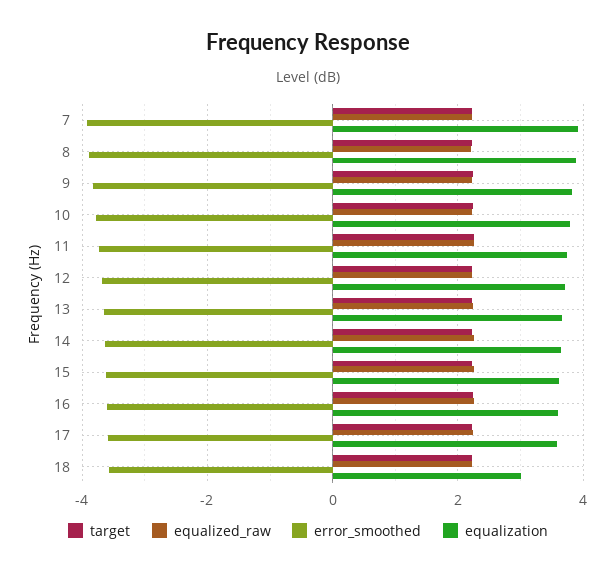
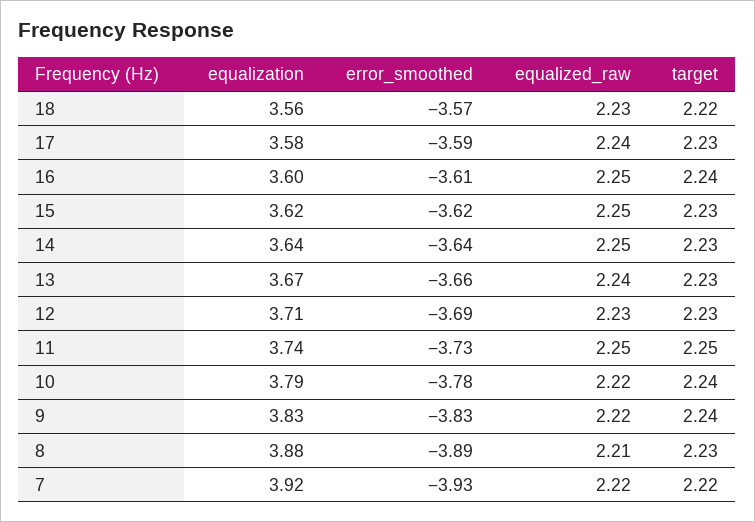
equalization, 18: 3 -> 3.56

